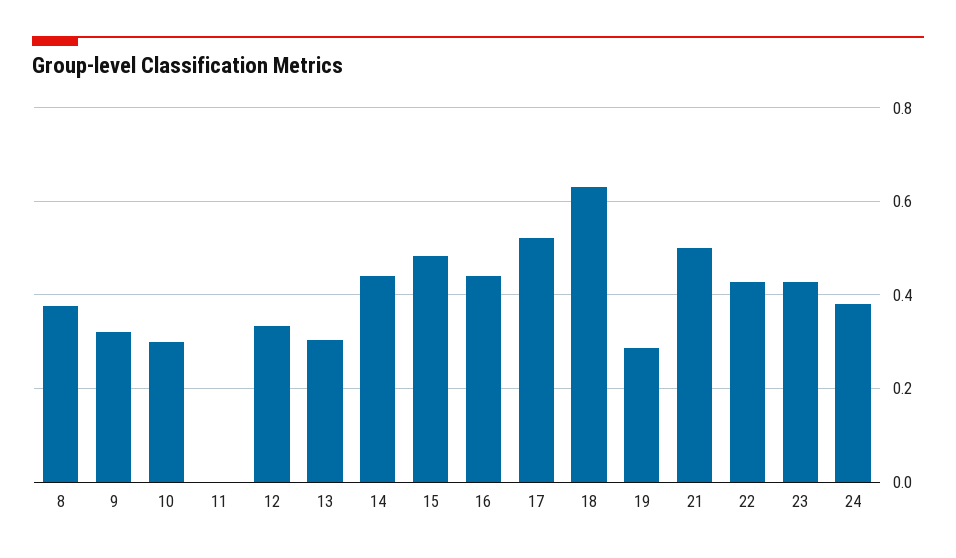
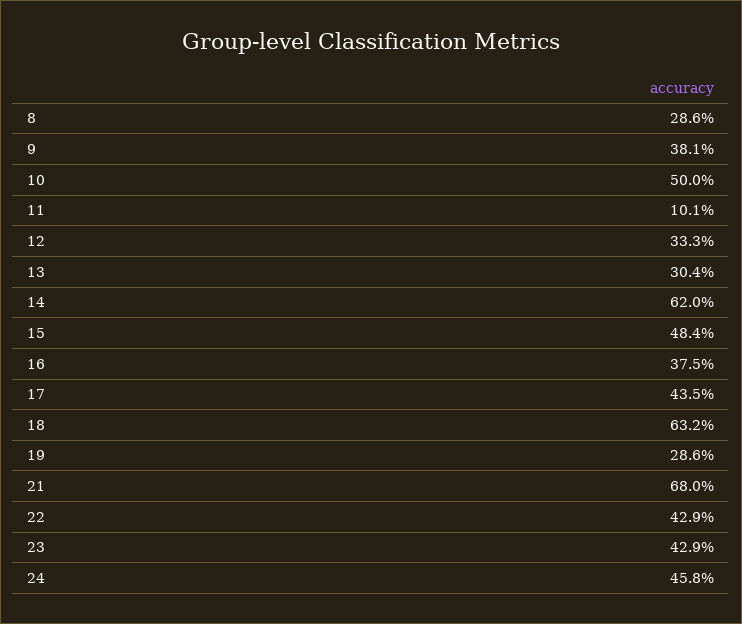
8: 0.38 -> 0.286
9: 0.32 -> 0.381
10: 0.3 -> 0.5
11: 0 -> 0.101
14: 0.44 -> 0.62
16: 0.44 -> 0.375
17: 0.52 -> 0.435
21: 0.5 -> 0.68
24: 0.38 -> 0.458

